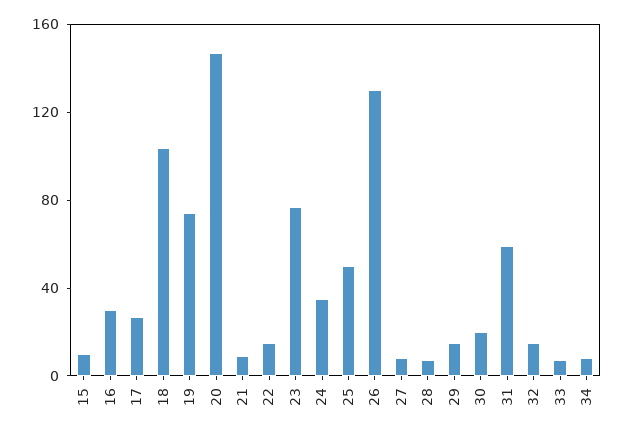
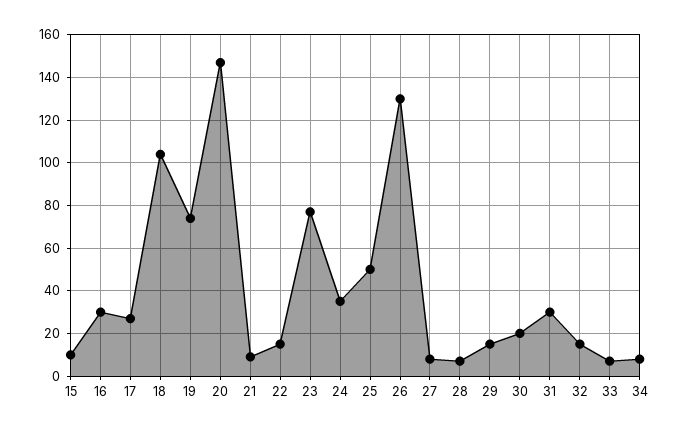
31: 60 -> 30

